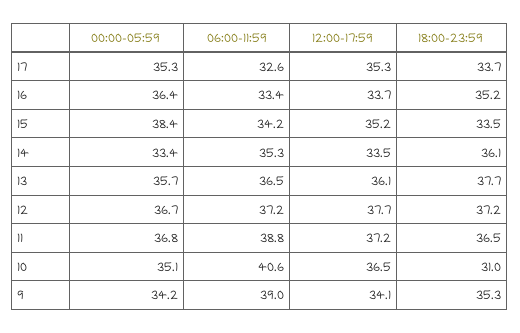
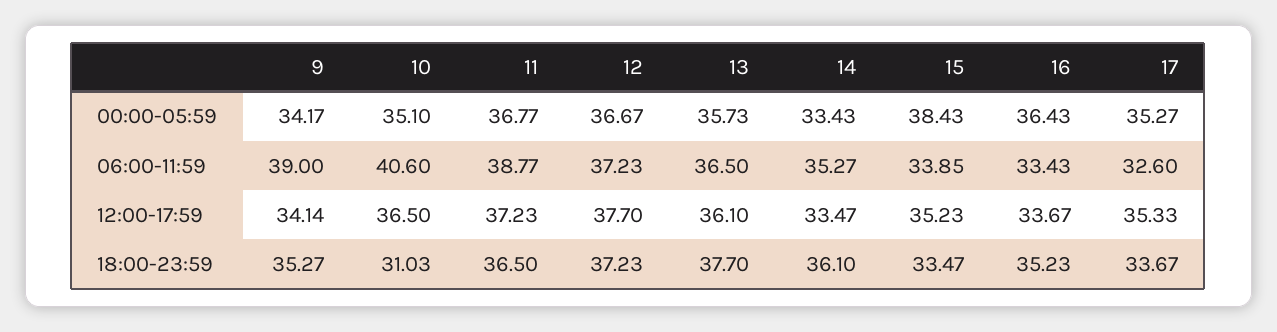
06:00-11:59, 15: 34.2 -> 33.85

